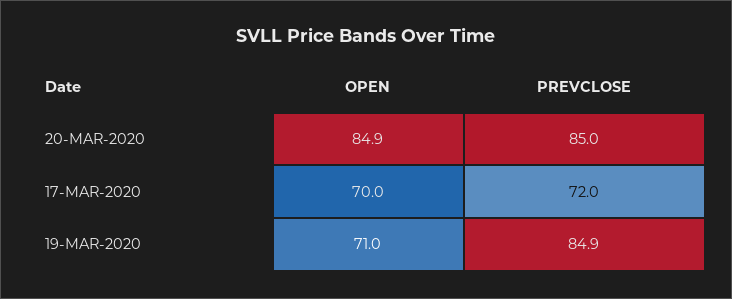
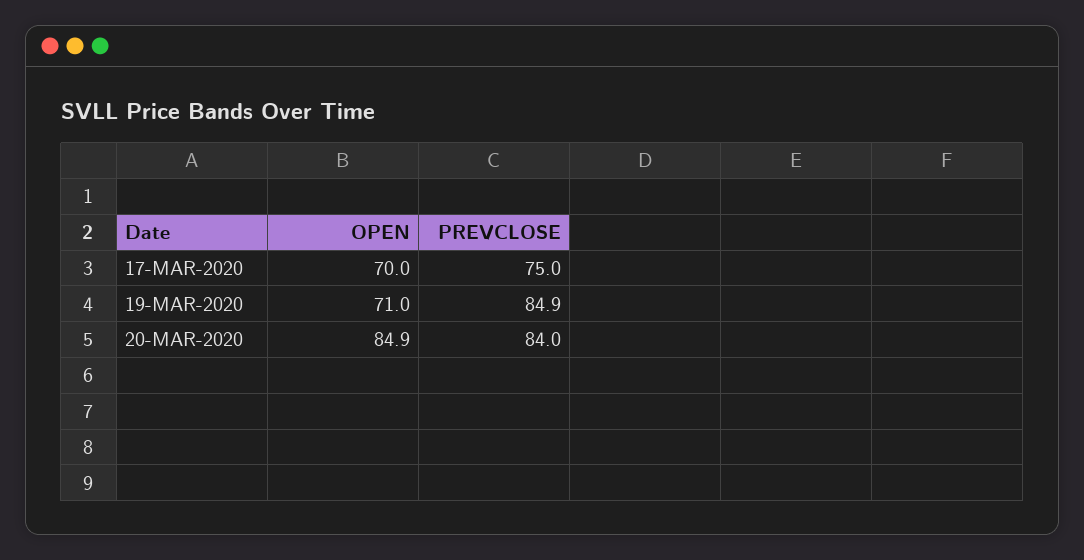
PREVCLOSE, 20-MAR-2020: 85 -> 84
PREVCLOSE, 17-MAR-2020: 72 -> 75

